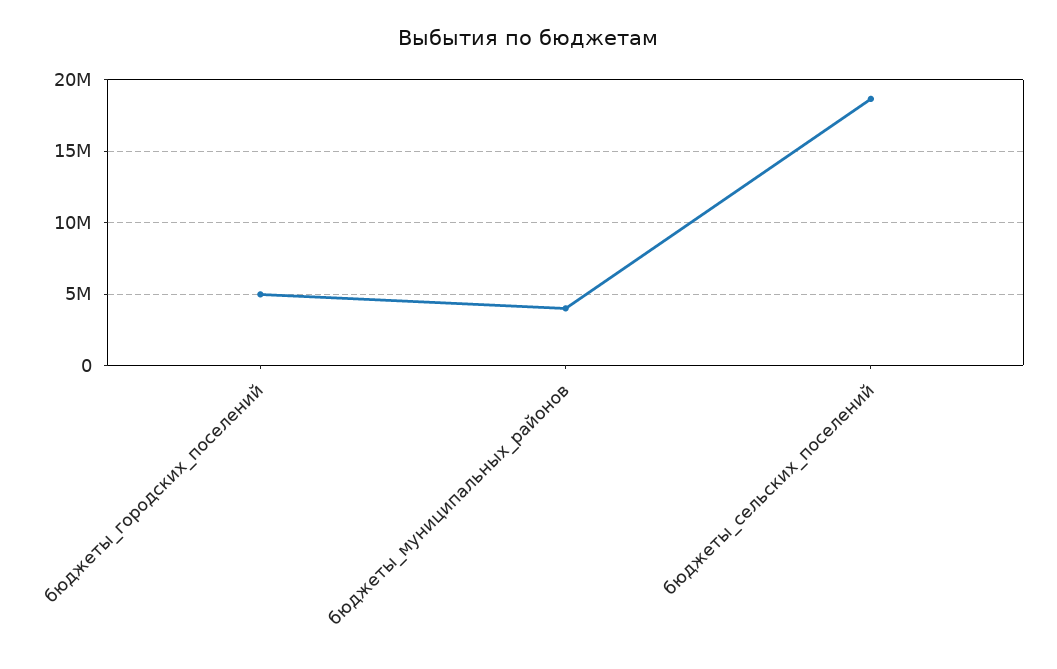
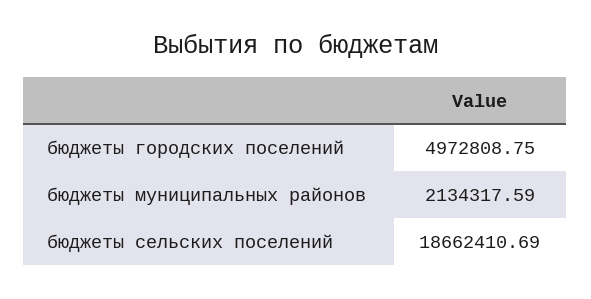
бюджеты_муниципальных_районов: 4000000 -> 2134317.59

